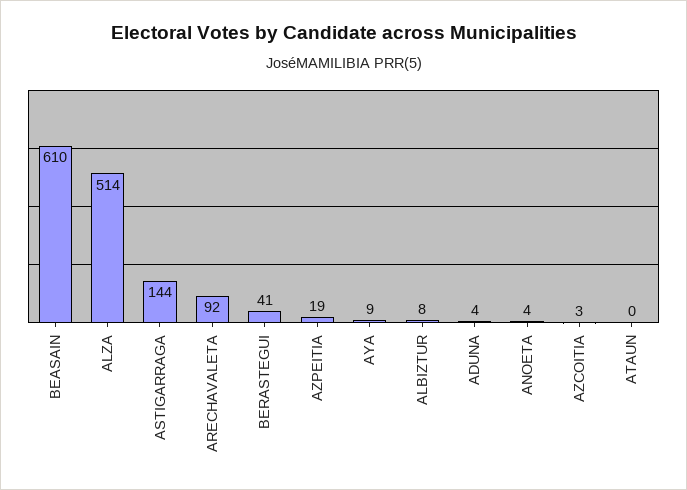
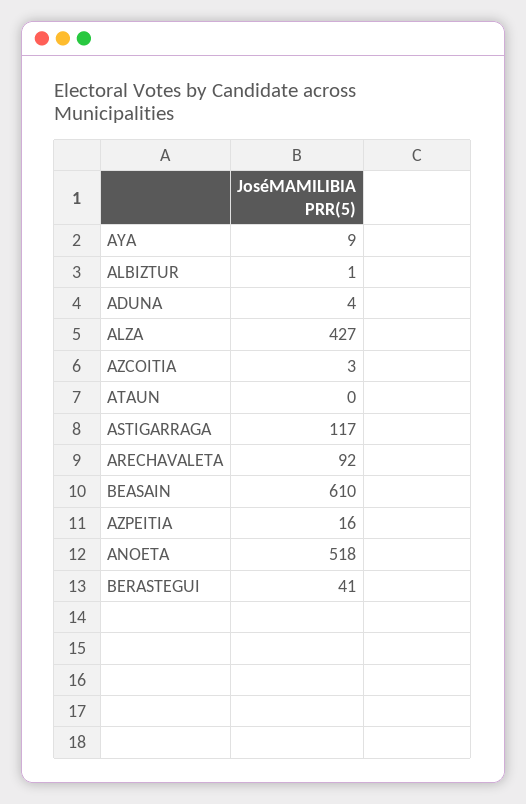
ALZA: 514 -> 427
ASTIGARRAGA: 144 -> 117
AZPEITIA: 19 -> 16
ALBIZTUR: 8 -> 1
ANOETA: 4 -> 518

